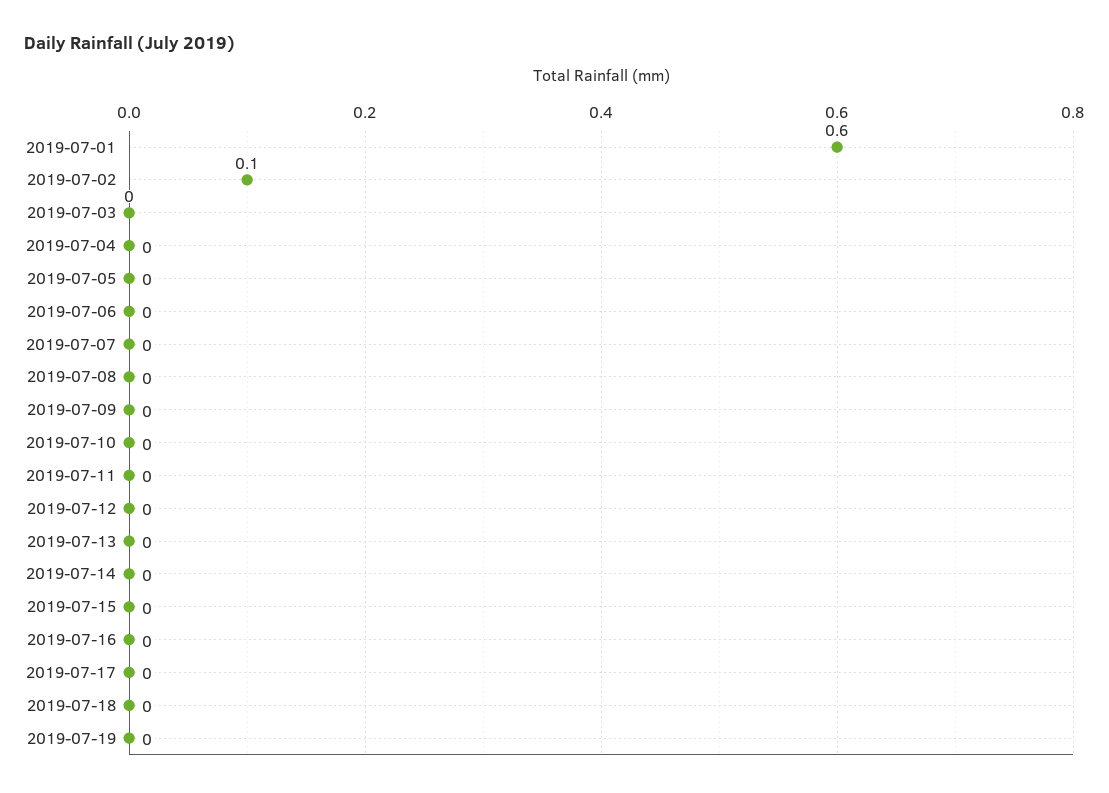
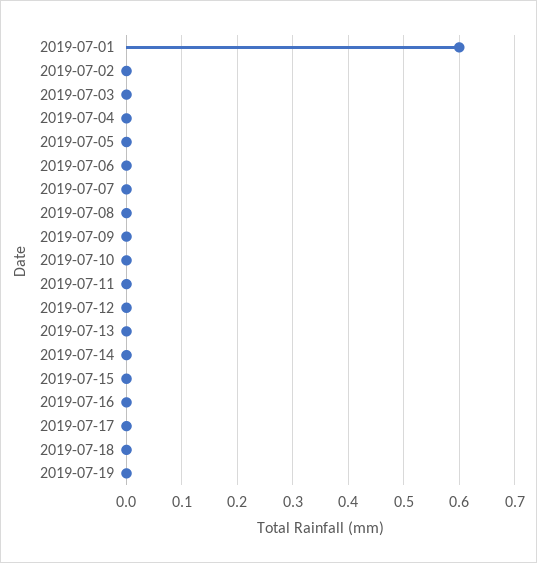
2019-07-02: 0.1 -> 0

